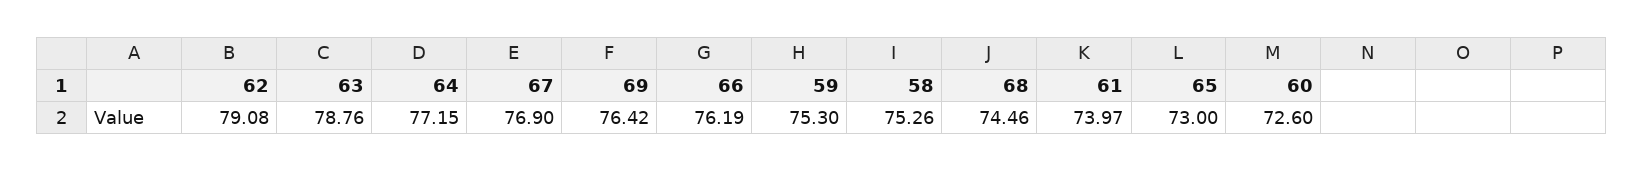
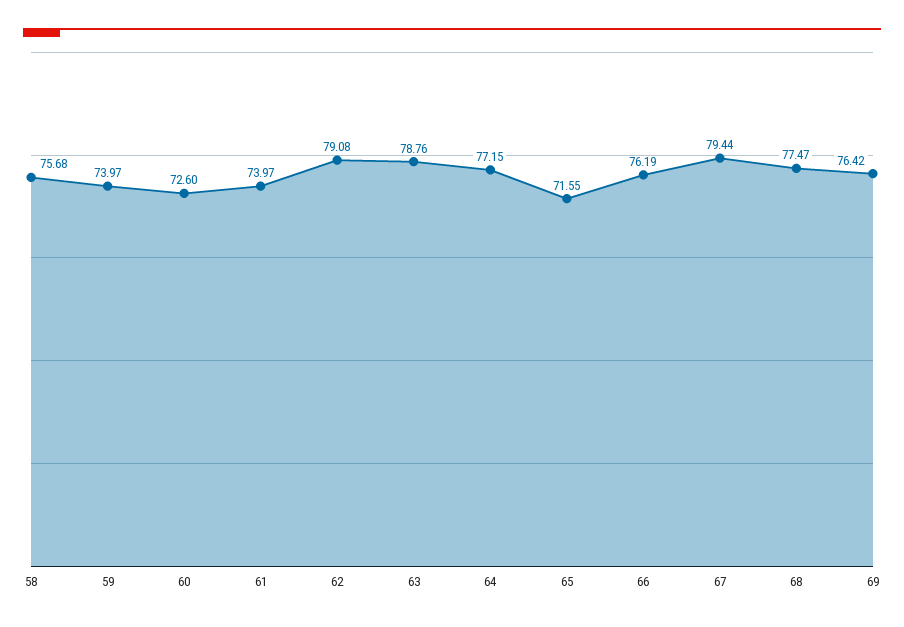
67: 76.9 -> 79.44
59: 75.3 -> 73.97
58: 75.26 -> 75.68
68: 74.46 -> 77.47
65: 73 -> 71.55

